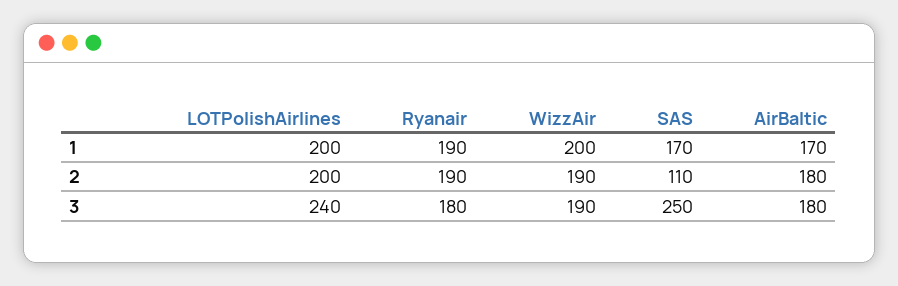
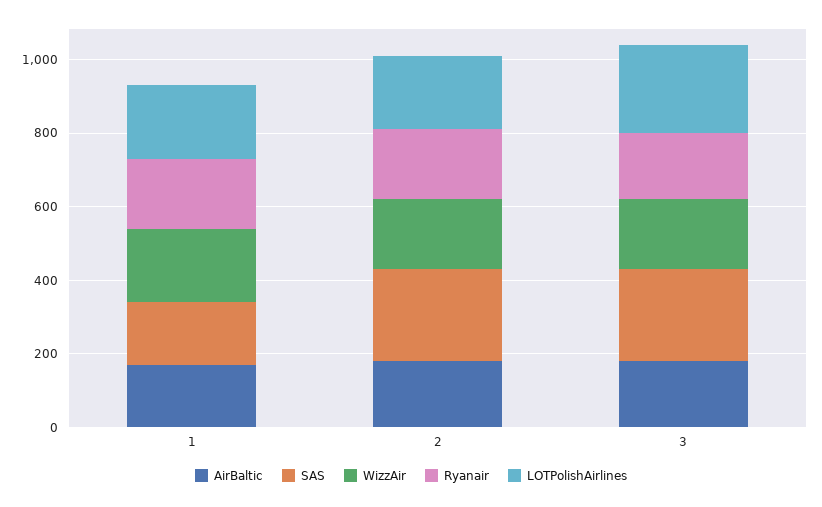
SAS, 2: 110 -> 250

